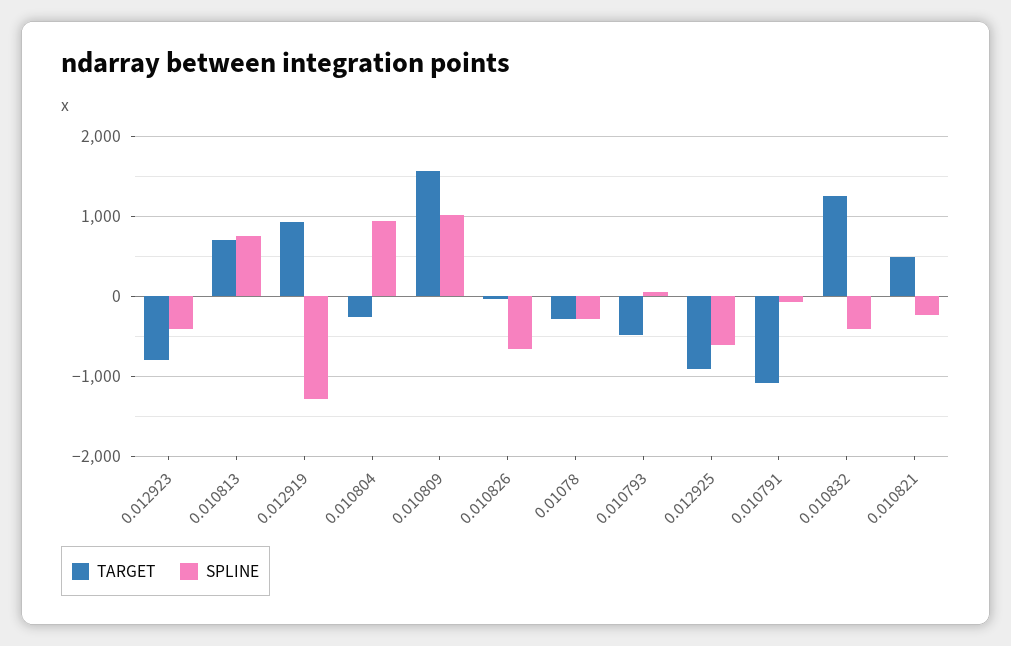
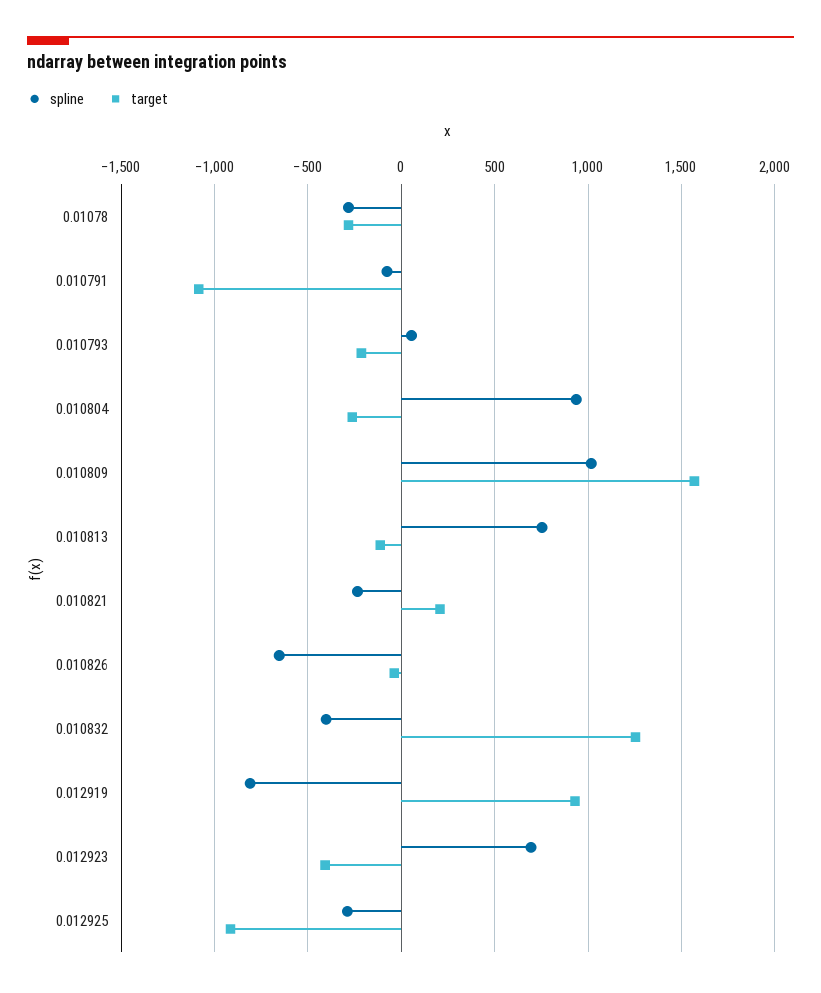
TARGET, 0.012923: -800 -> -400
SPLINE, 0.012923: -400 -> 700
TARGET, 0.010813: 700 -> -100
SPLINE, 0.012919: -1300 -> -800
TARGET, 0.010793: -500 -> -200
SPLINE, 0.012925: -600 -> -300
TARGET, 0.010821: 500 -> 200

